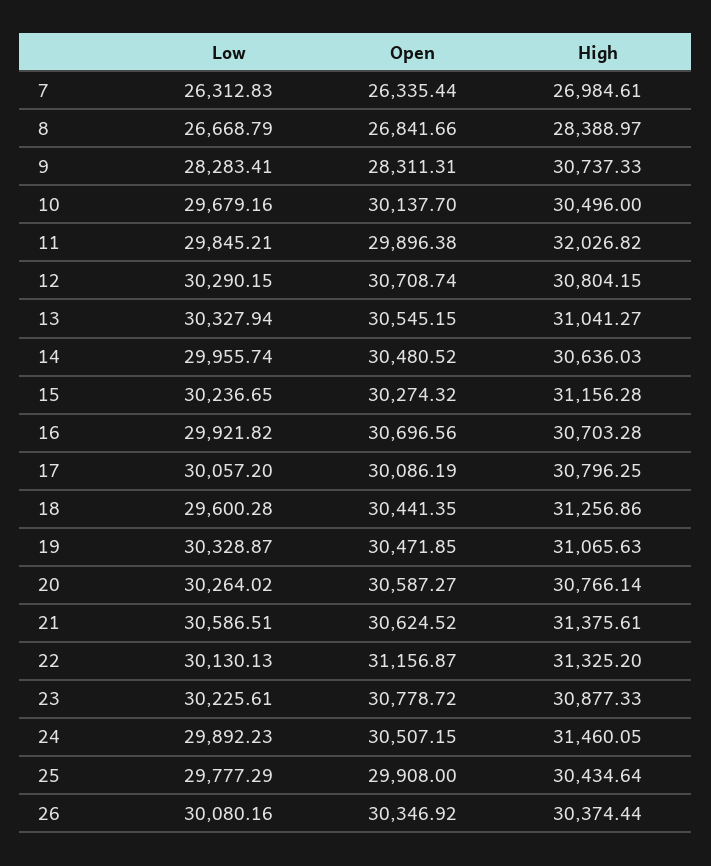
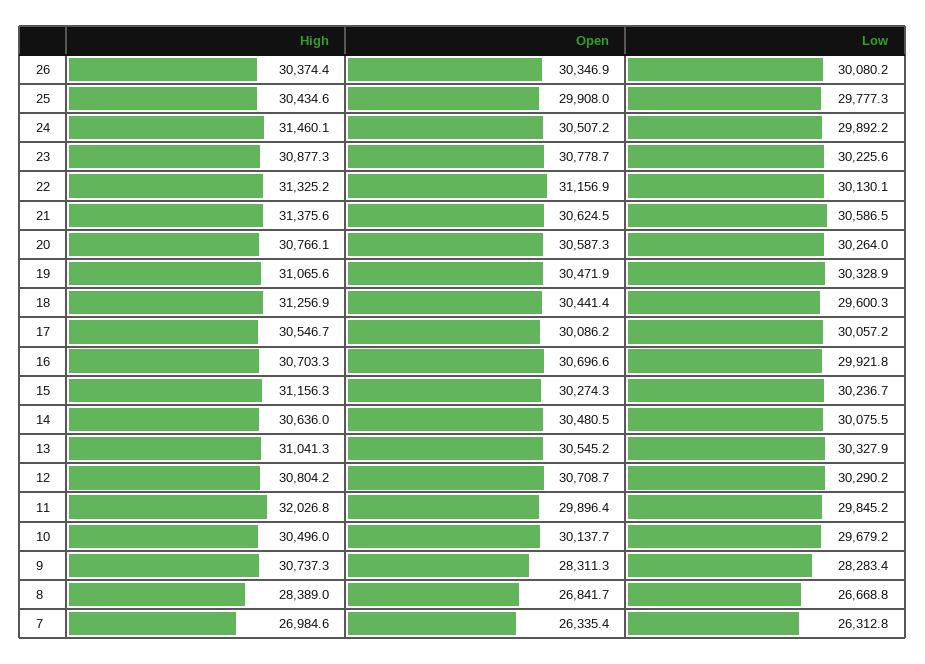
Low, 14: 29955.74 -> 30075.5
High, 17: 30796.25 -> 30546.7

